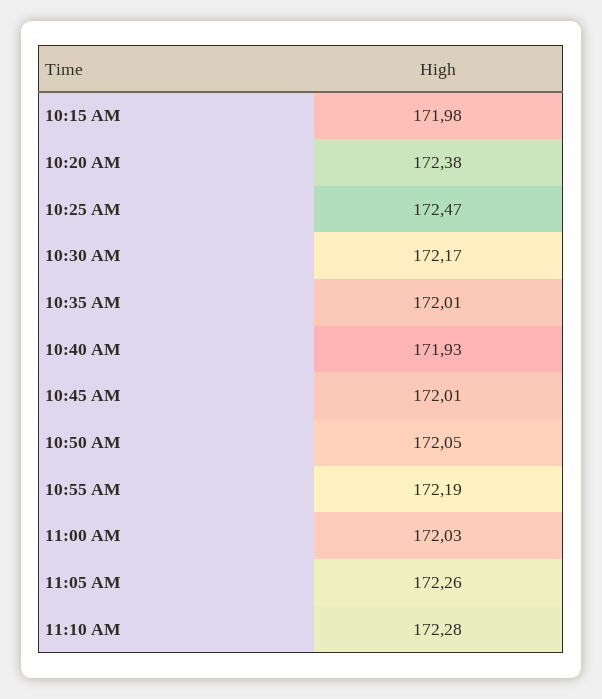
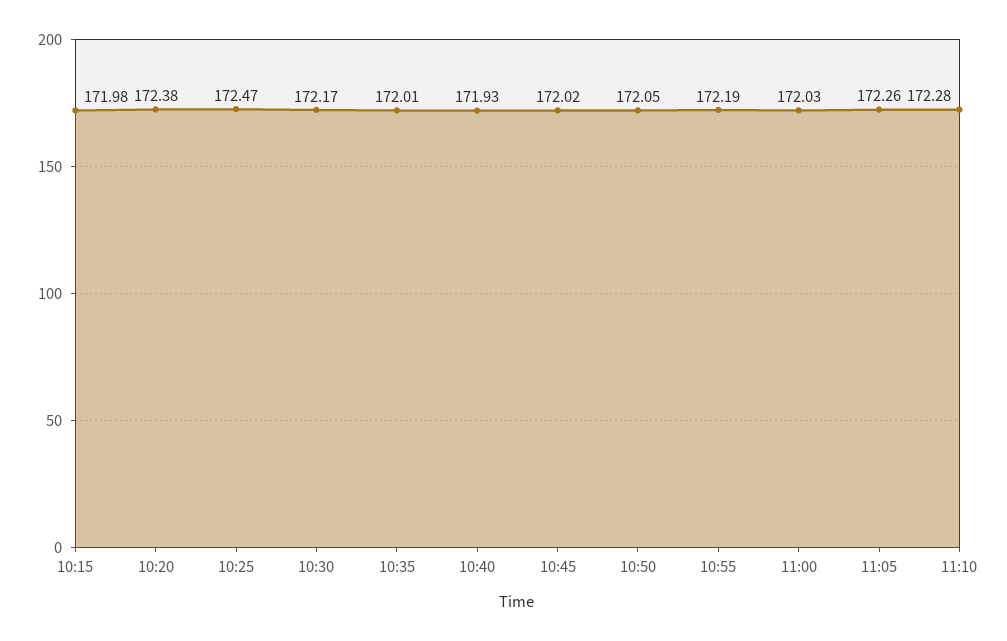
10:45 AM: 172.01 -> 172.02

